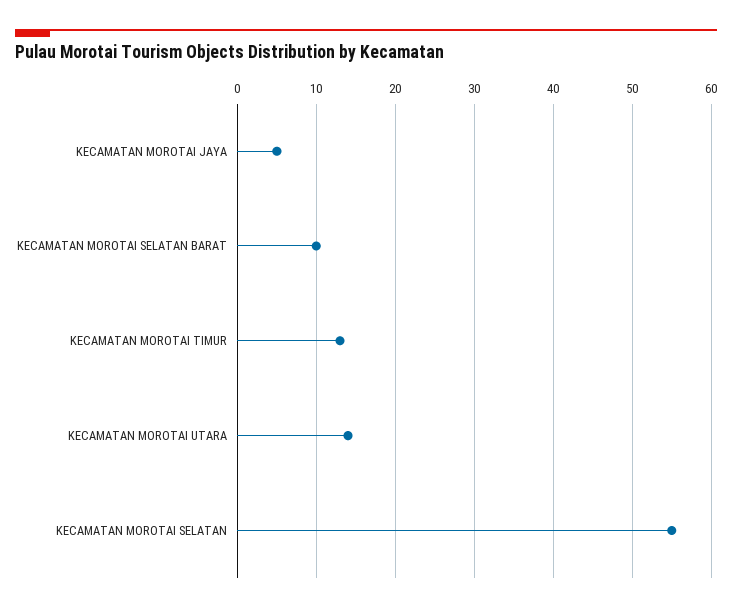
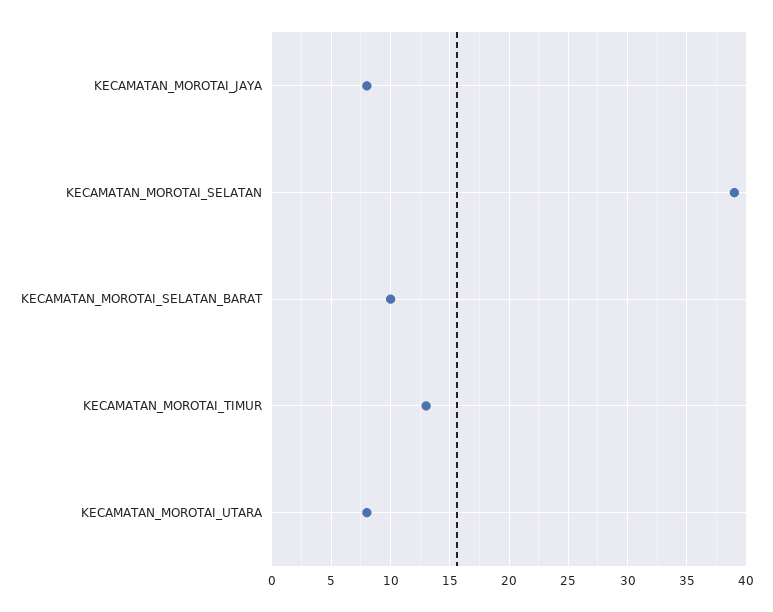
KECAMATAN MOROTAI JAYA: 5 -> 8
KECAMATAN MOROTAI UTARA: 14 -> 8
KECAMATAN MOROTAI SELATAN: 55 -> 39

